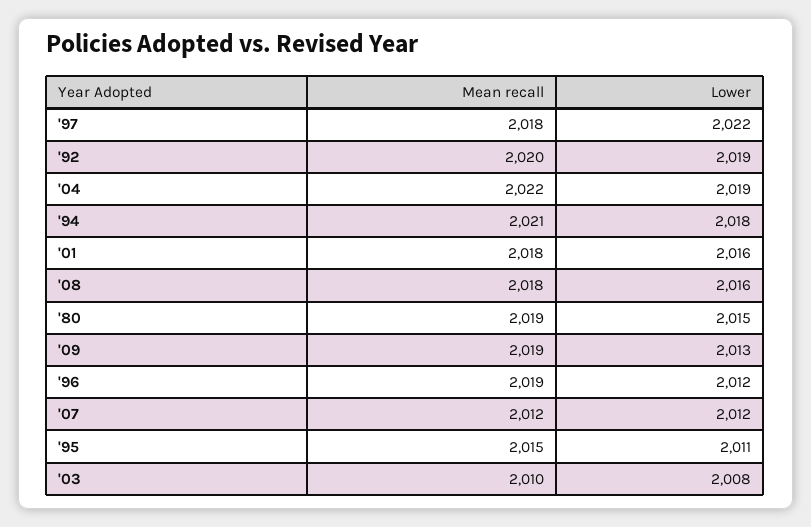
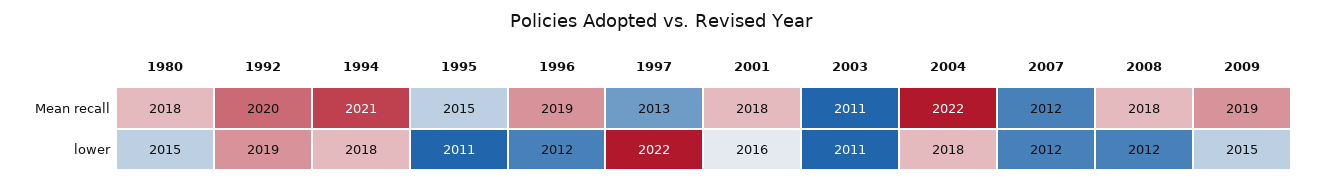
Mean recall, '97: 2018 -> 2013
Lower, '04: 2019 -> 2018
Lower, '08: 2016 -> 2012
Mean recall, '80: 2019 -> 2018
Lower, '09: 2013 -> 2015
Mean recall, '03: 2010 -> 2011
Lower, '03: 2008 -> 2011

